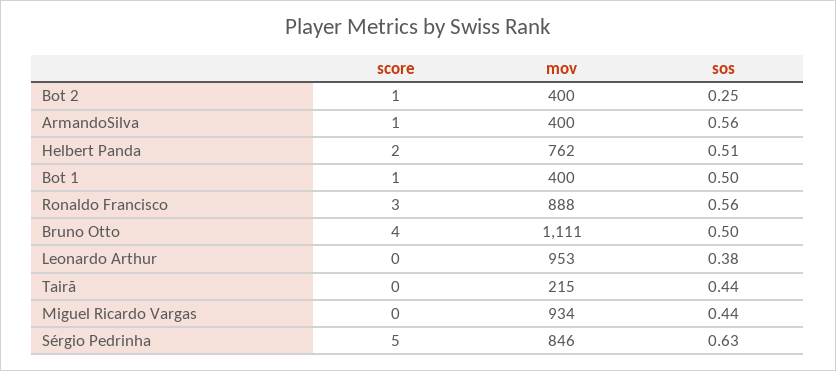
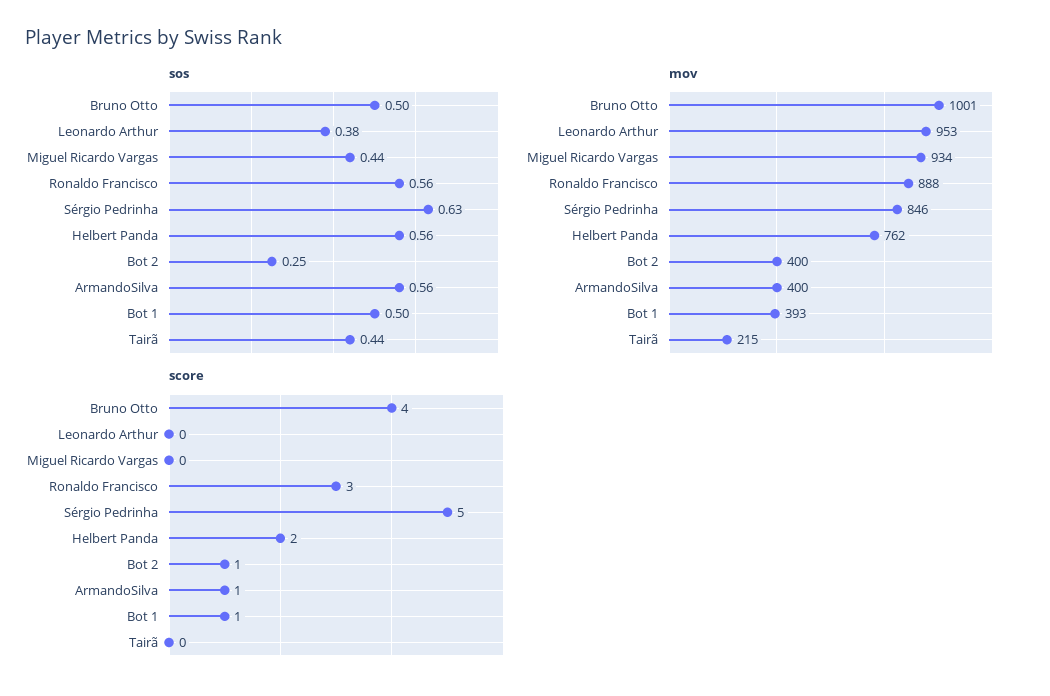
sos, Helbert Panda: 0.51 -> 0.56
mov, Bot 1: 400 -> 393
mov, Bruno Otto: 1111 -> 1001

